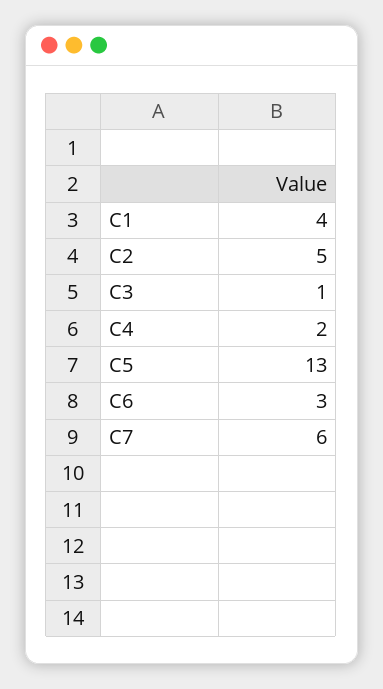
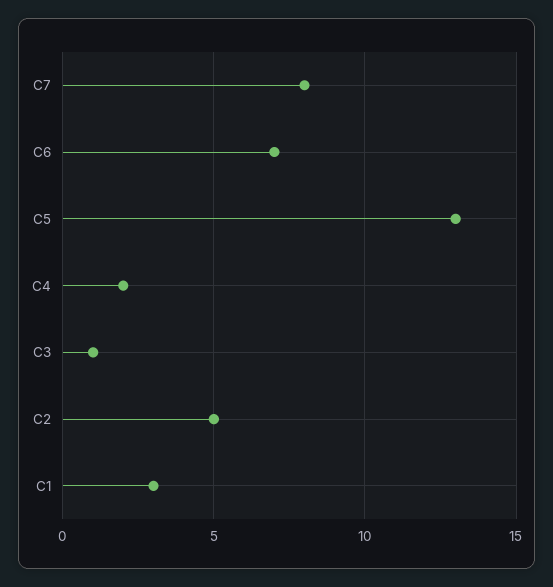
C1: 4 -> 3
C6: 3 -> 7
C7: 6 -> 8

